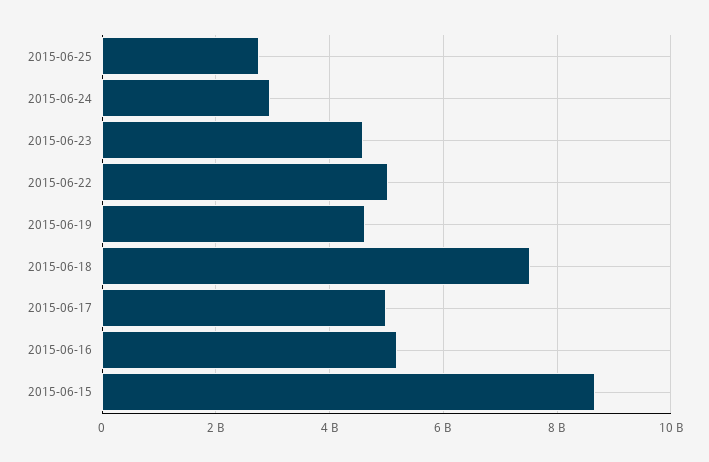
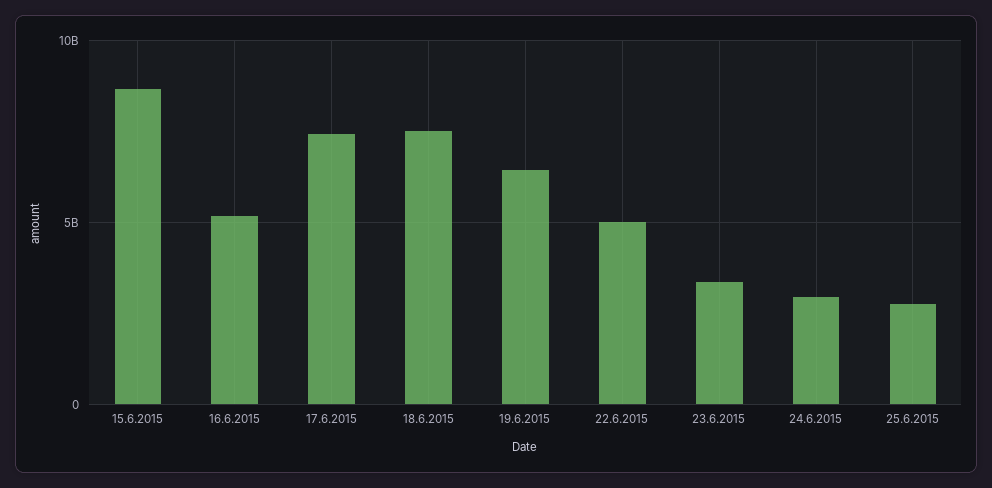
2015-06-23: 4600000000 -> 3500000000
2015-06-19: 4600000000 -> 6500000000
2015-06-17: 5000000000 -> 7500000000

